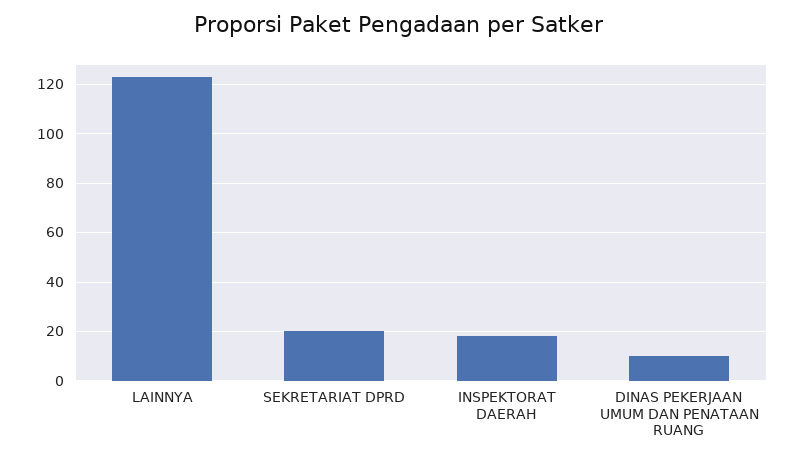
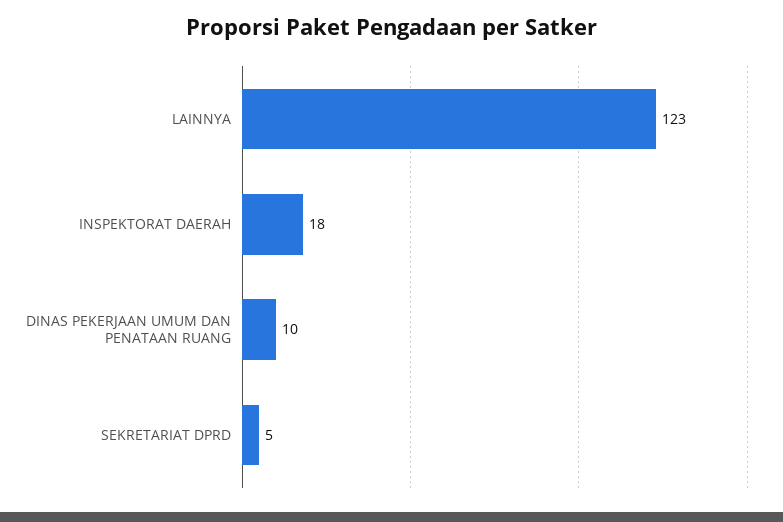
SEKRETARIAT DPRD: 20 -> 5

